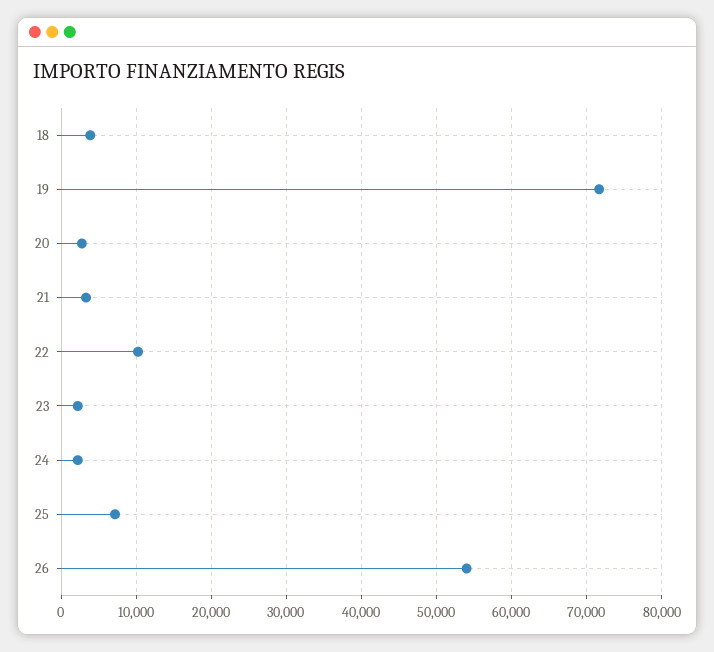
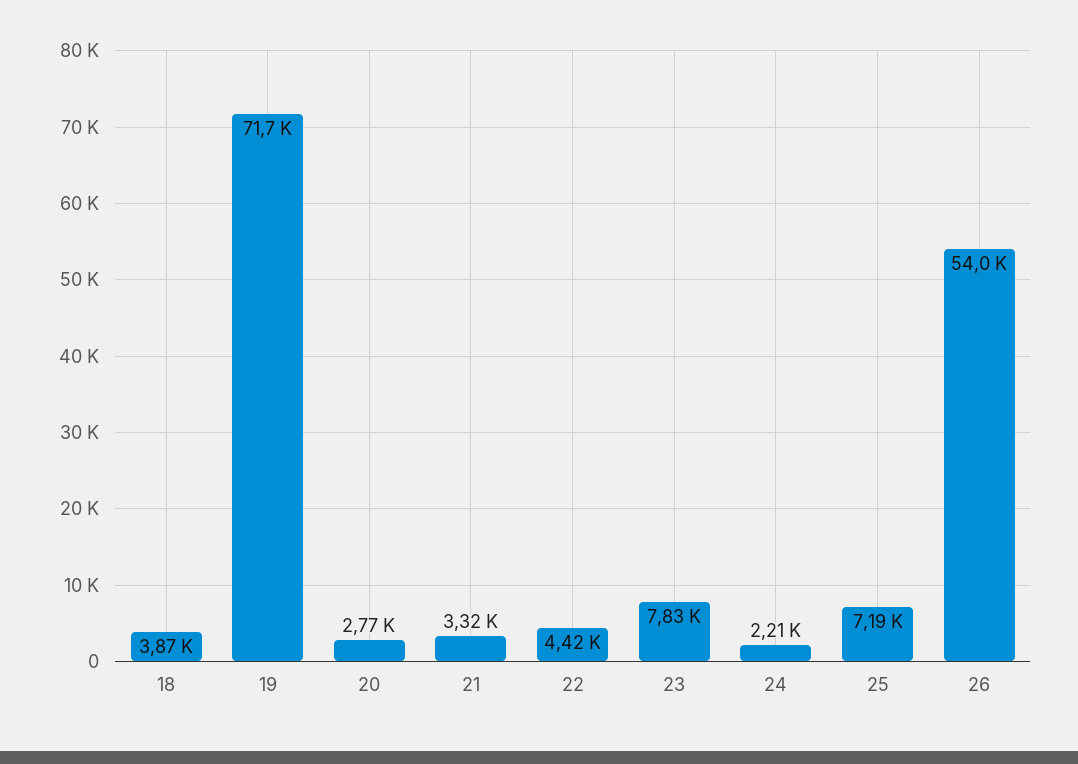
22: 10000 -> 4420
23: 2000 -> 7830

